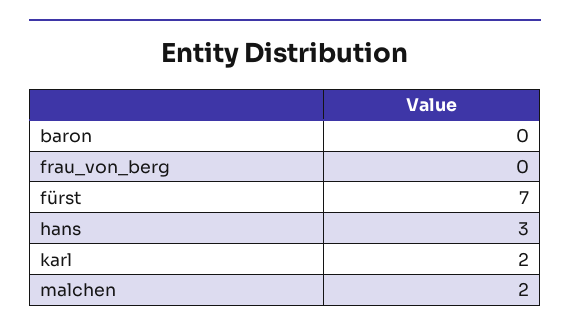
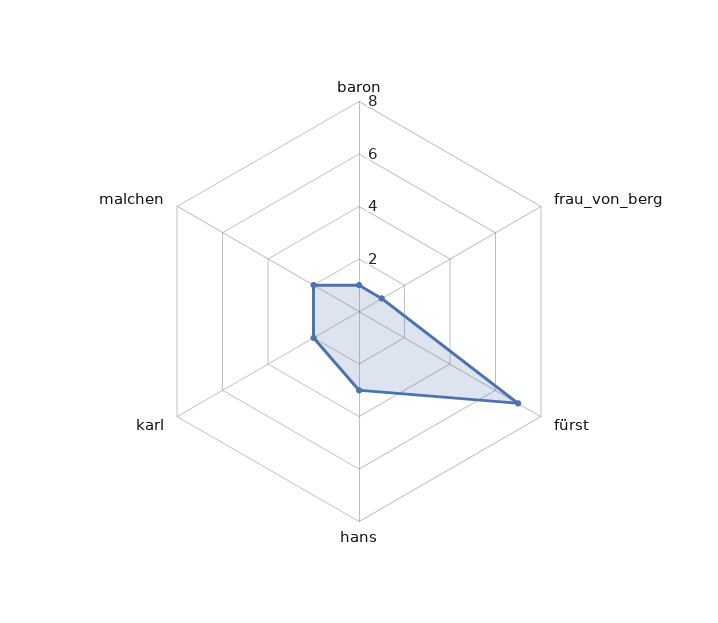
baron: 0 -> 1
frau_von_berg: 0 -> 1

